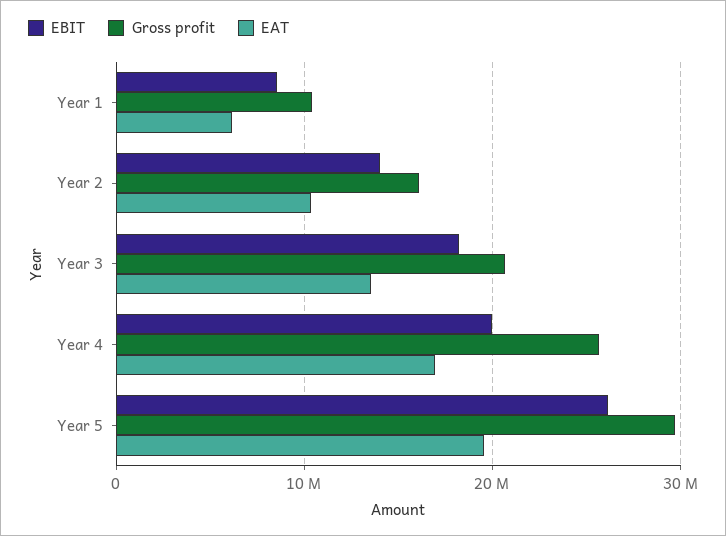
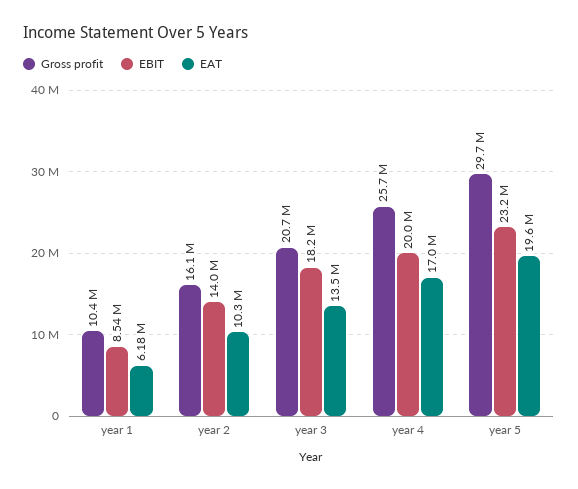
EBIT, Year 5: 26000000 -> 23200000

